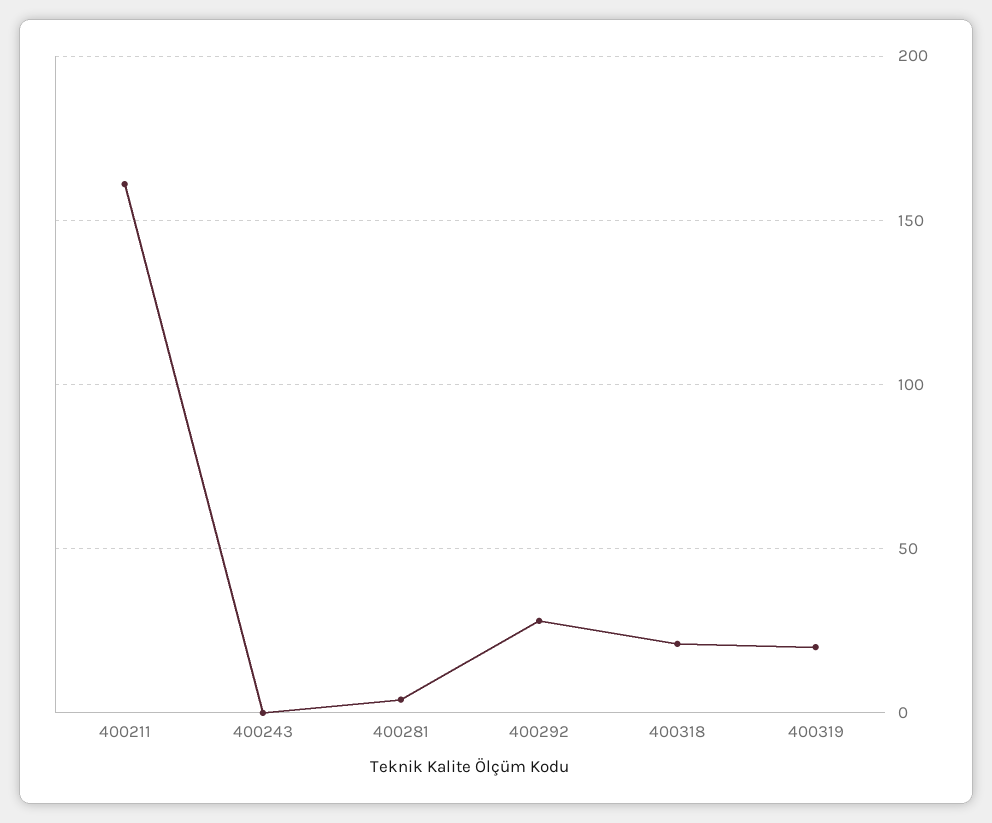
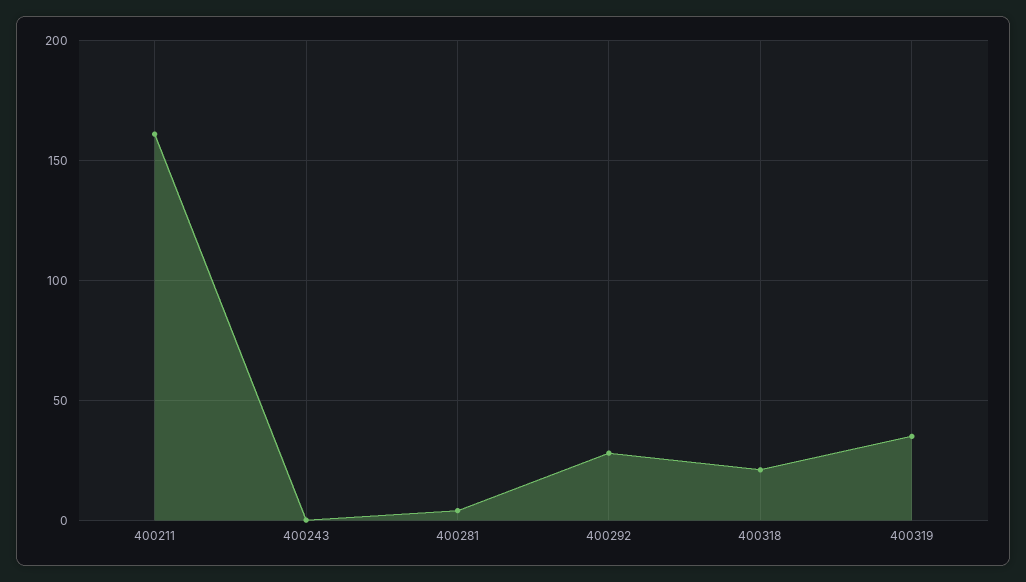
400319: 20 -> 35

